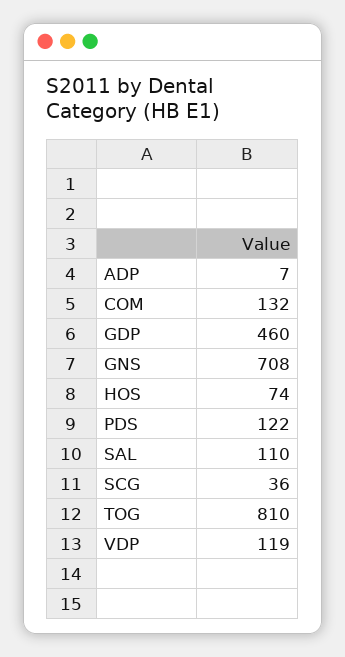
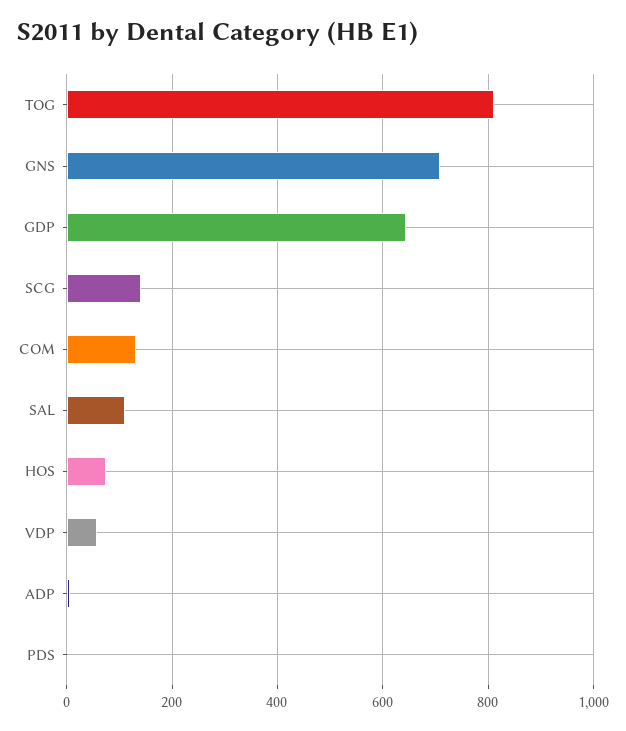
GDP: 460 -> 640
PDS: 122 -> 0
SCG: 36 -> 140
VDP: 119 -> 60

